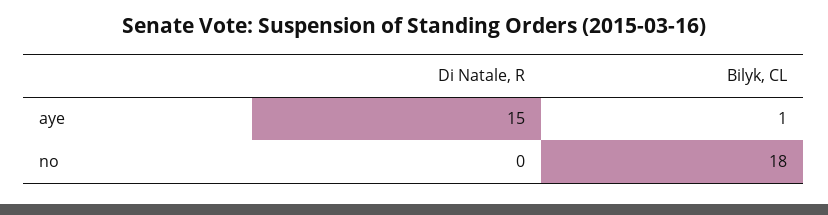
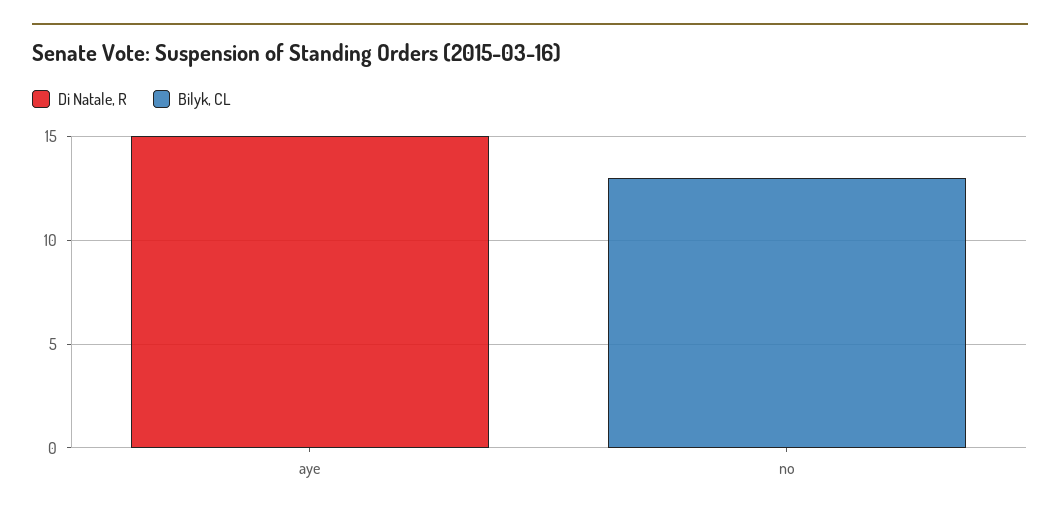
Bilyk, CL, aye: 1 -> 0
Bilyk, CL, no: 18 -> 13

